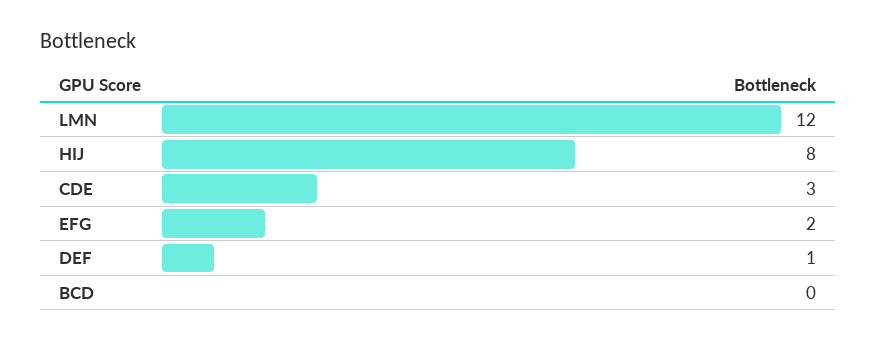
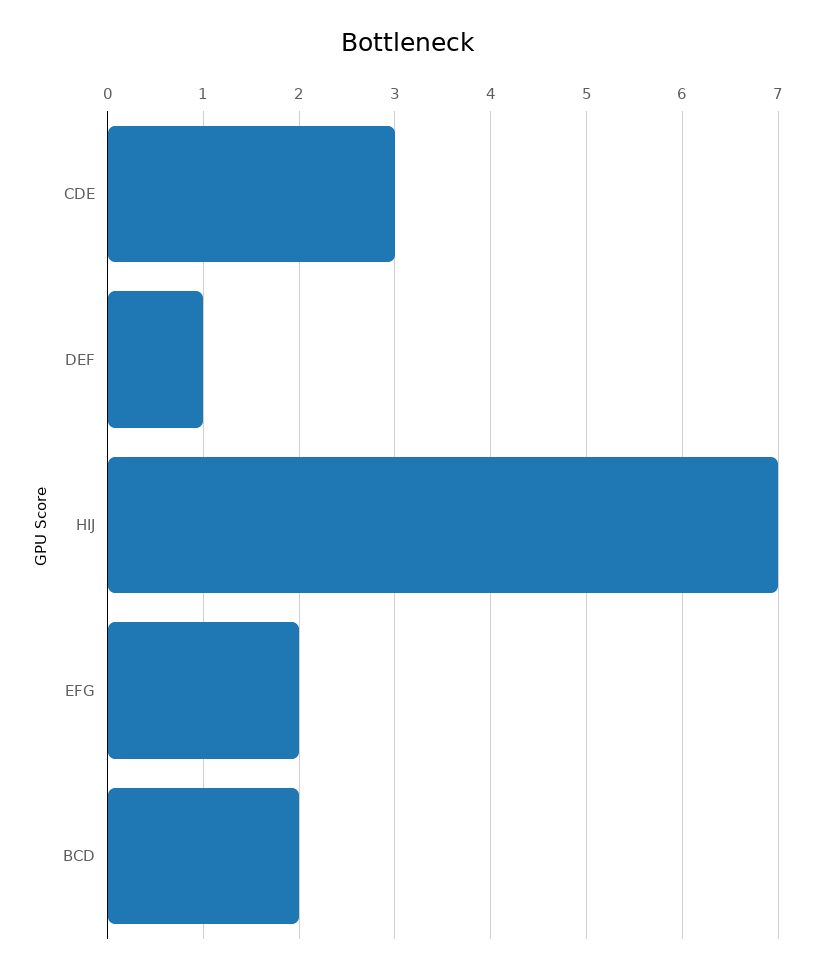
LMN: 12 -> none
HIJ: 8 -> 7
BCD: 0 -> 2

